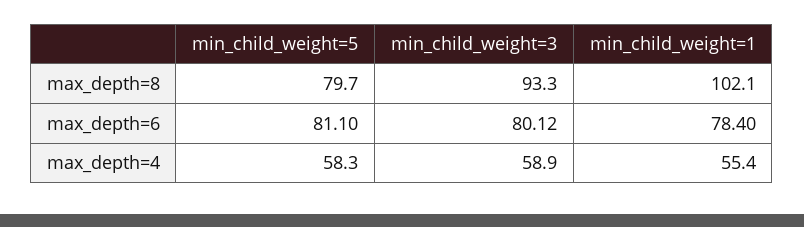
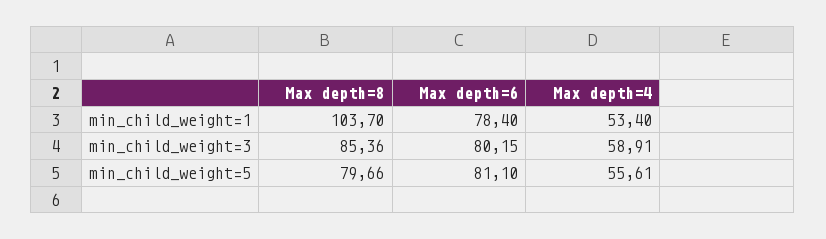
min_child_weight=3, max_depth=8: 93.3 -> 85.36
min_child_weight=1, max_depth=8: 102.1 -> 103.7
min_child_weight=3, max_depth=6: 80.12 -> 80.15
min_child_weight=5, max_depth=4: 58.3 -> 55.61
min_child_weight=1, max_depth=4: 55.4 -> 53.4

